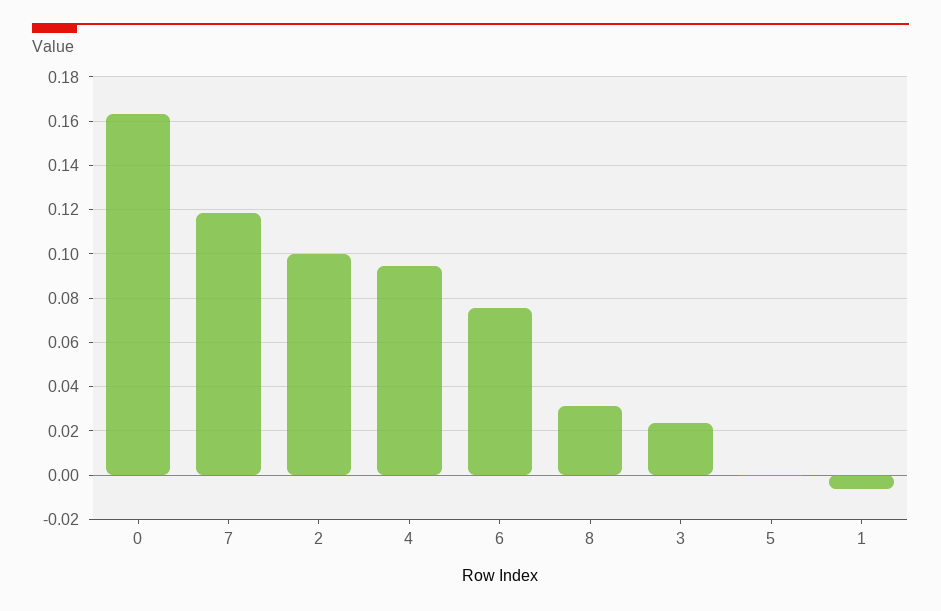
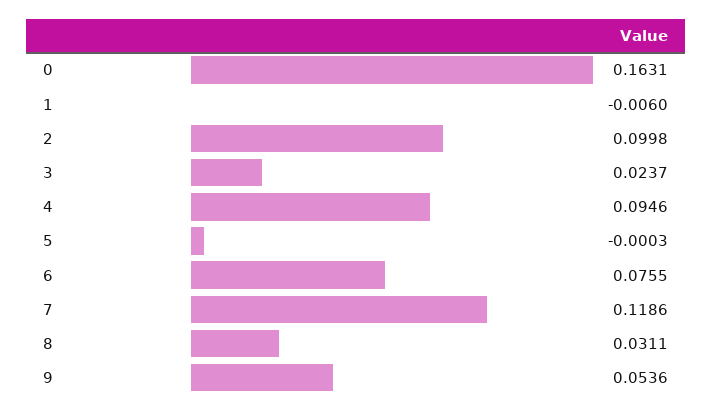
9: none -> 0.0536

